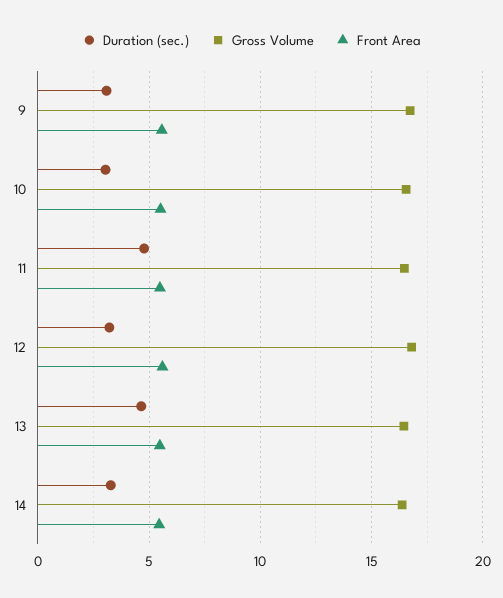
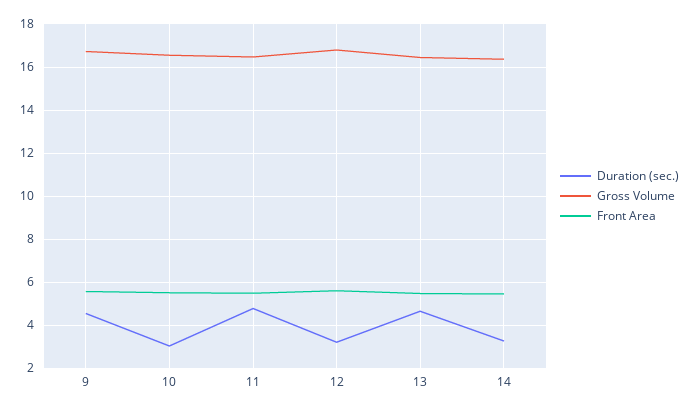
Duration (sec.), 9: 3 -> 4.5

